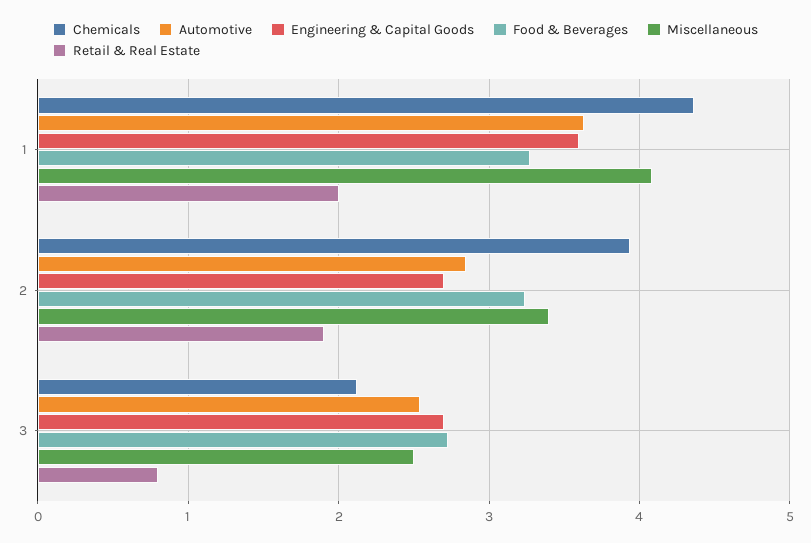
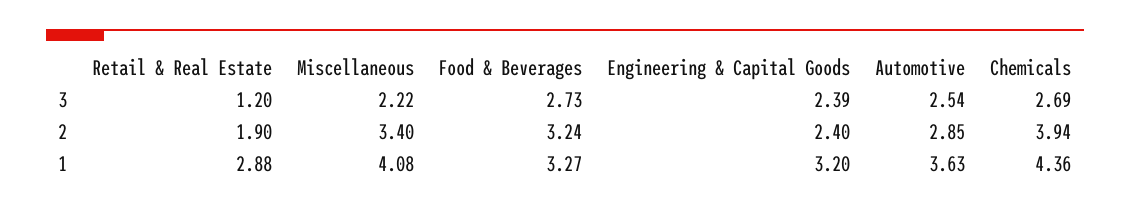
Engineering & Capital Goods, 1: 3.6 -> 3.2
Retail & Real Estate, 1: 2 -> 2.88
Engineering & Capital Goods, 2: 2.7 -> 2.4
Chemicals, 3: 2.1 -> 2.69
Engineering & Capital Goods, 3: 2.7 -> 2.39
Miscellaneous, 3: 2.5 -> 2.22
Retail & Real Estate, 3: 0.8 -> 1.2

